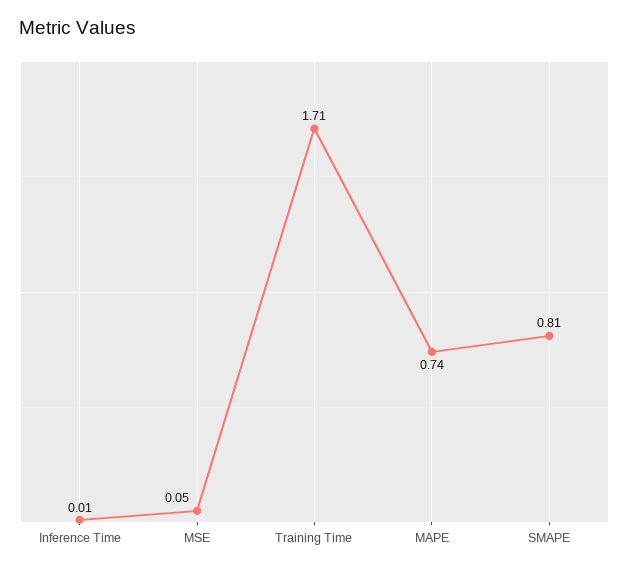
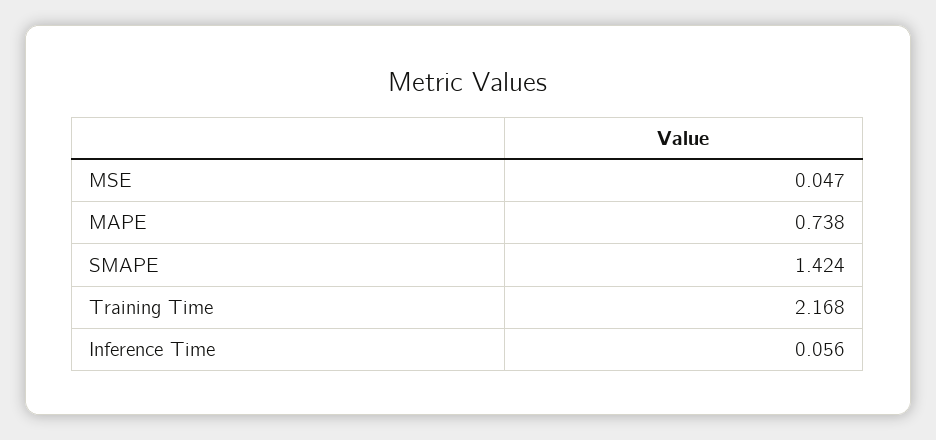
Inference Time: 0.01 -> 0.056
Training Time: 1.71 -> 2.168
SMAPE: 0.81 -> 1.424

